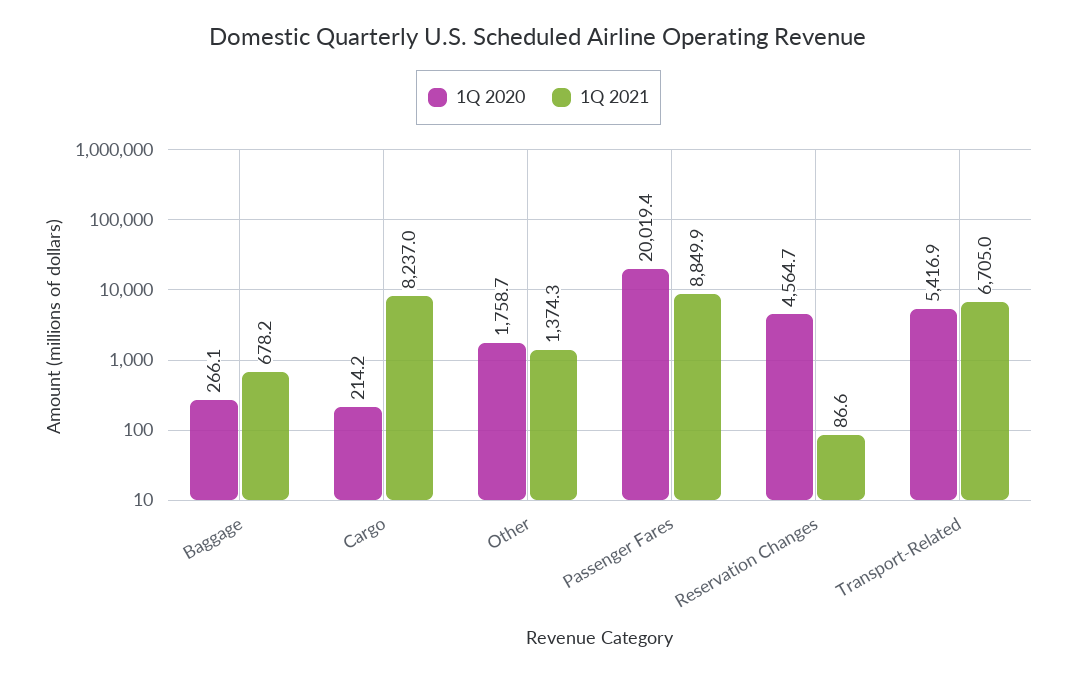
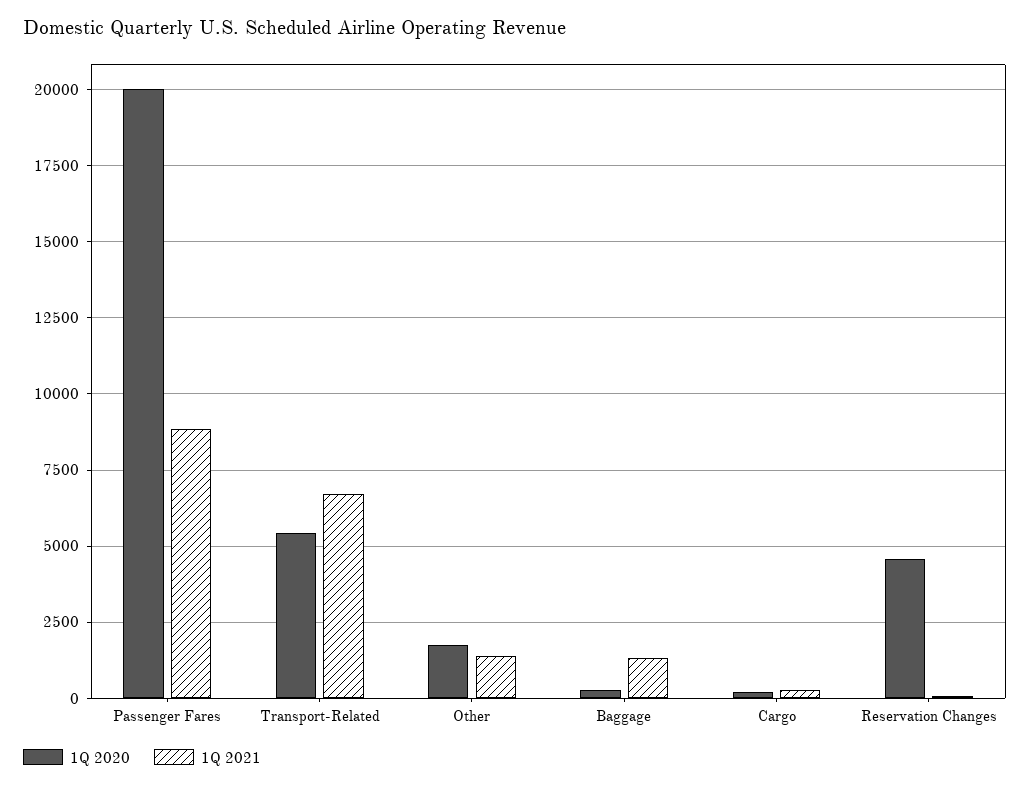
1Q 2021, Baggage: 678.2 -> 1250
1Q 2021, Cargo: 8237 -> 250

